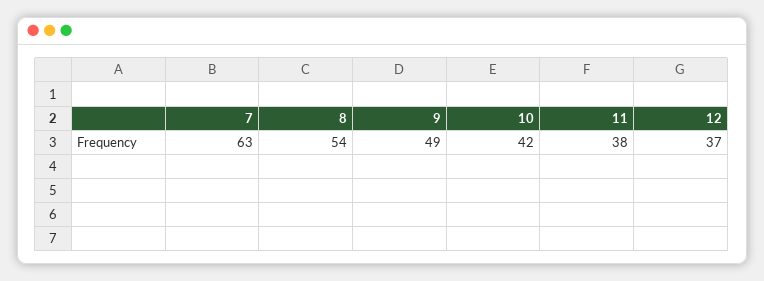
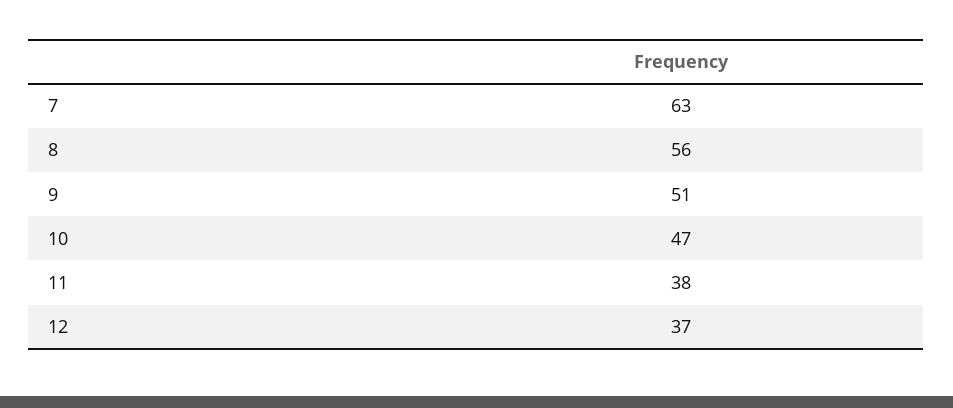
8: 54 -> 56
9: 49 -> 51
10: 42 -> 47

